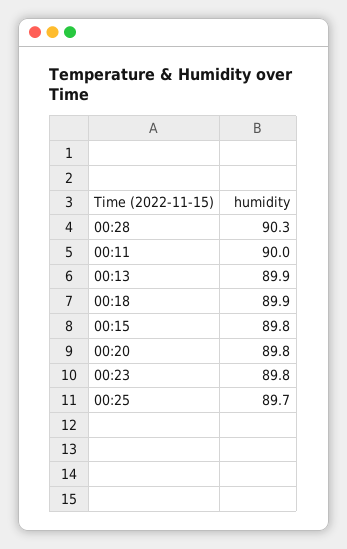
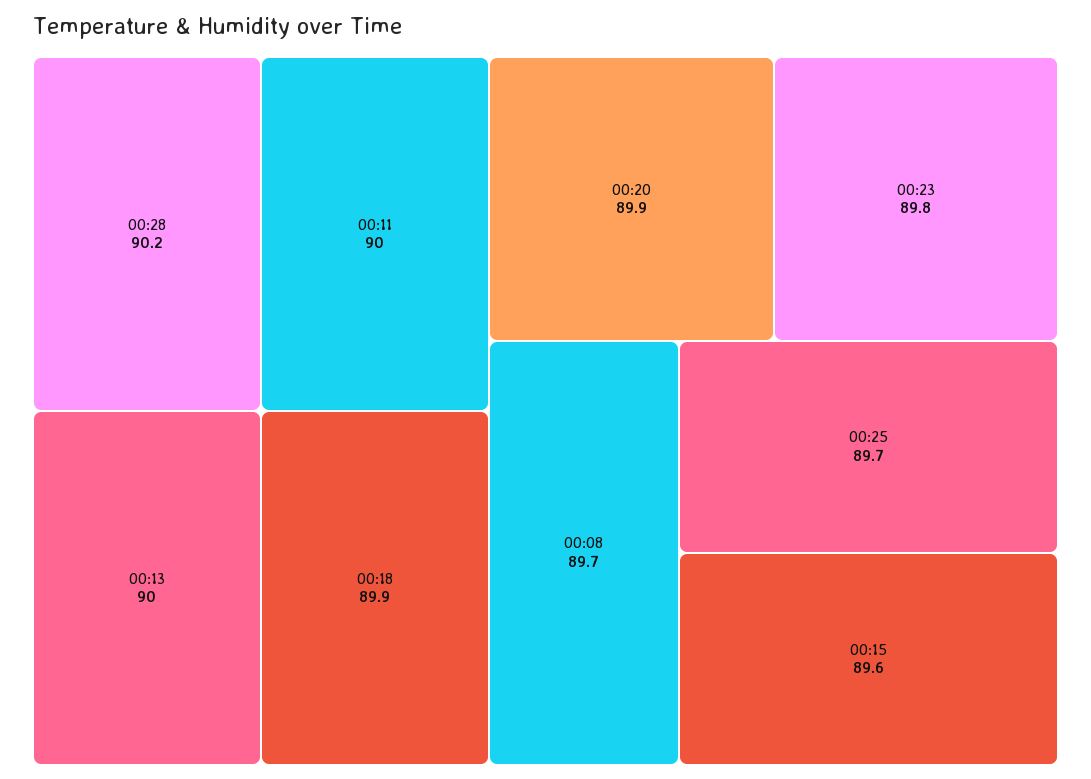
00:28: 90.3 -> 90.2
00:13: 89.9 -> 90
00:15: 89.8 -> 89.6
00:20: 89.8 -> 89.9
00:08: none -> 89.7

